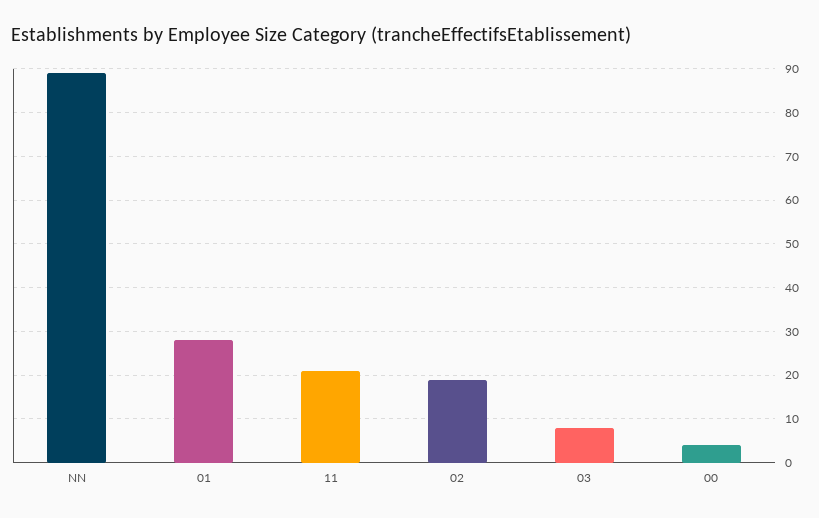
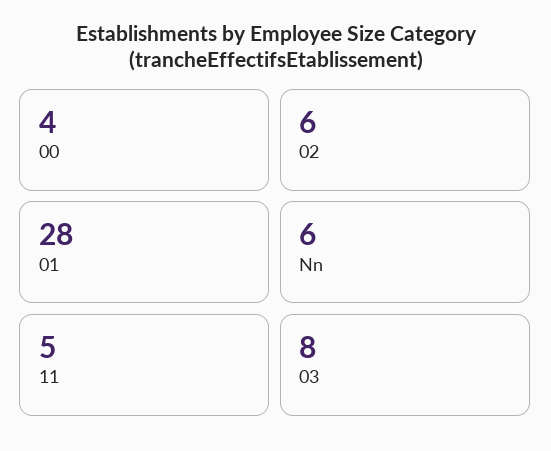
NN: 90 -> 6
11: 20 -> 5
02: 20 -> 6

